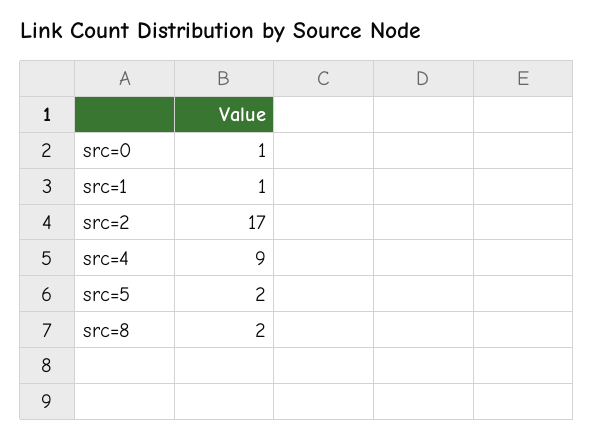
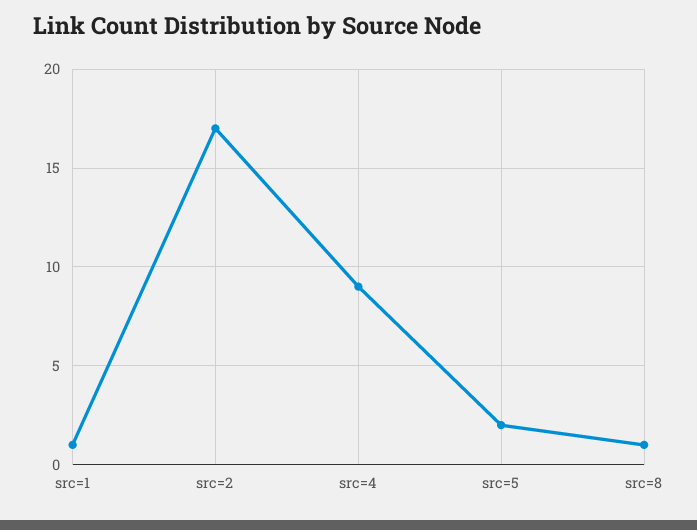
src=0: 1 -> none
src=8: 2 -> 1

